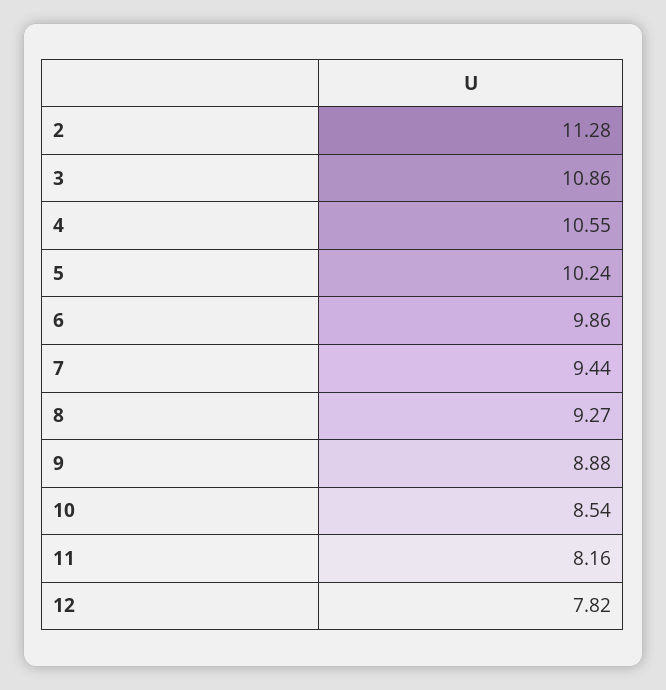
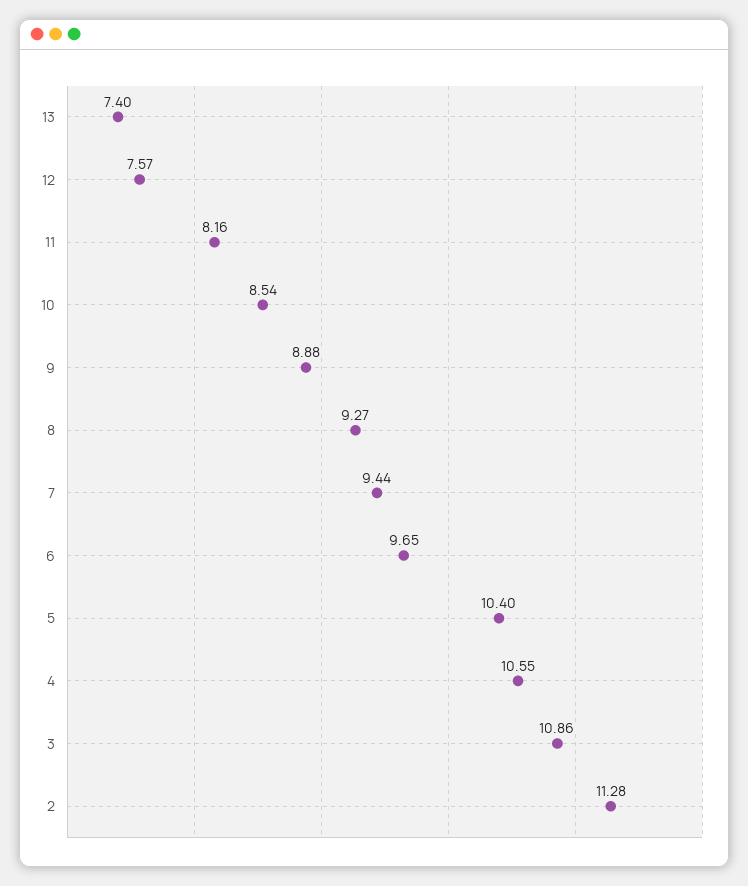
5: 10.24 -> 10.4
6: 9.86 -> 9.65
12: 7.82 -> 7.57
13: none -> 7.4

